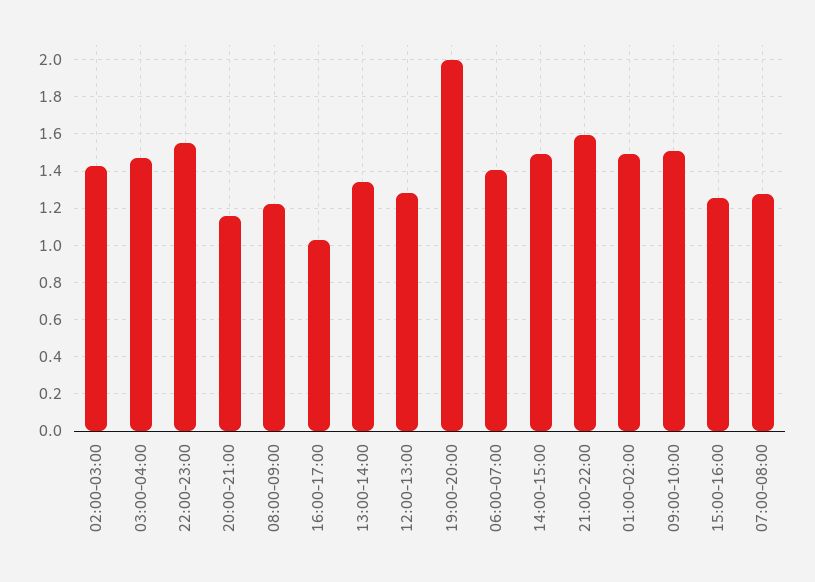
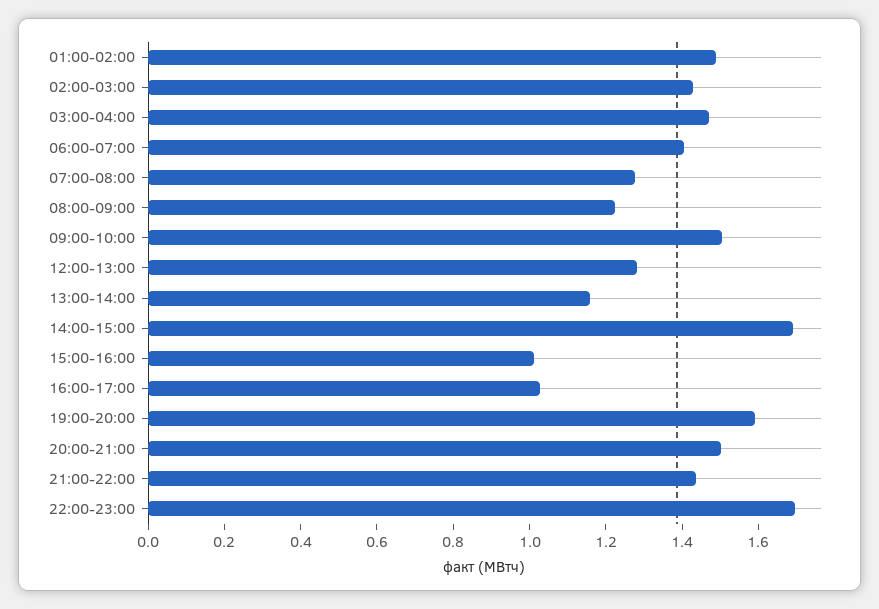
22:00-23:00: 1.55 -> 1.7
20:00-21:00: 1.15 -> 1.5
13:00-14:00: 1.35 -> 1.15
19:00-20:00: 2 -> 1.6
14:00-15:00: 1.5 -> 1.7
21:00-22:00: 1.6 -> 1.45
15:00-16:00: 1.25 -> 1

